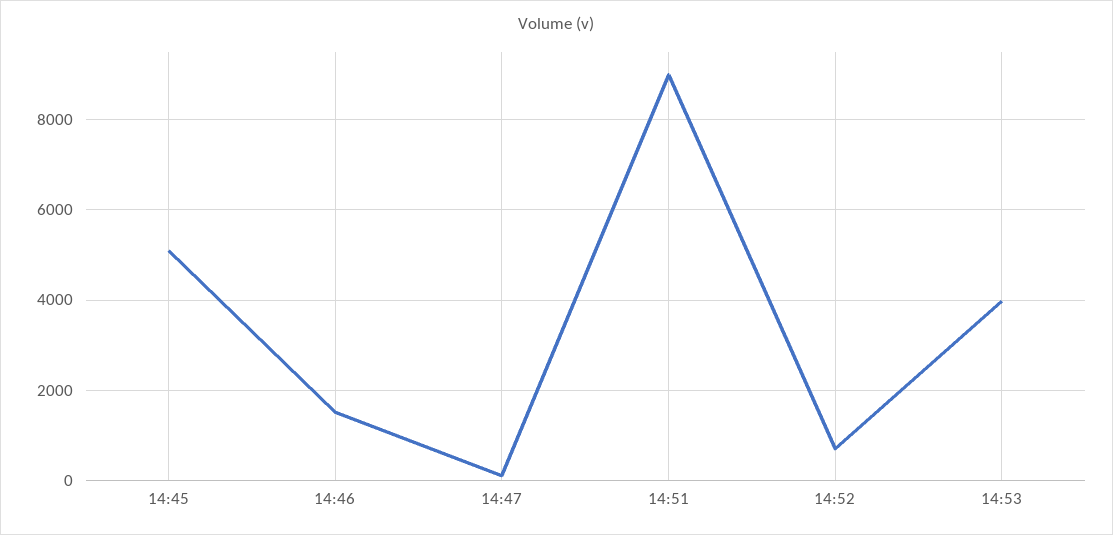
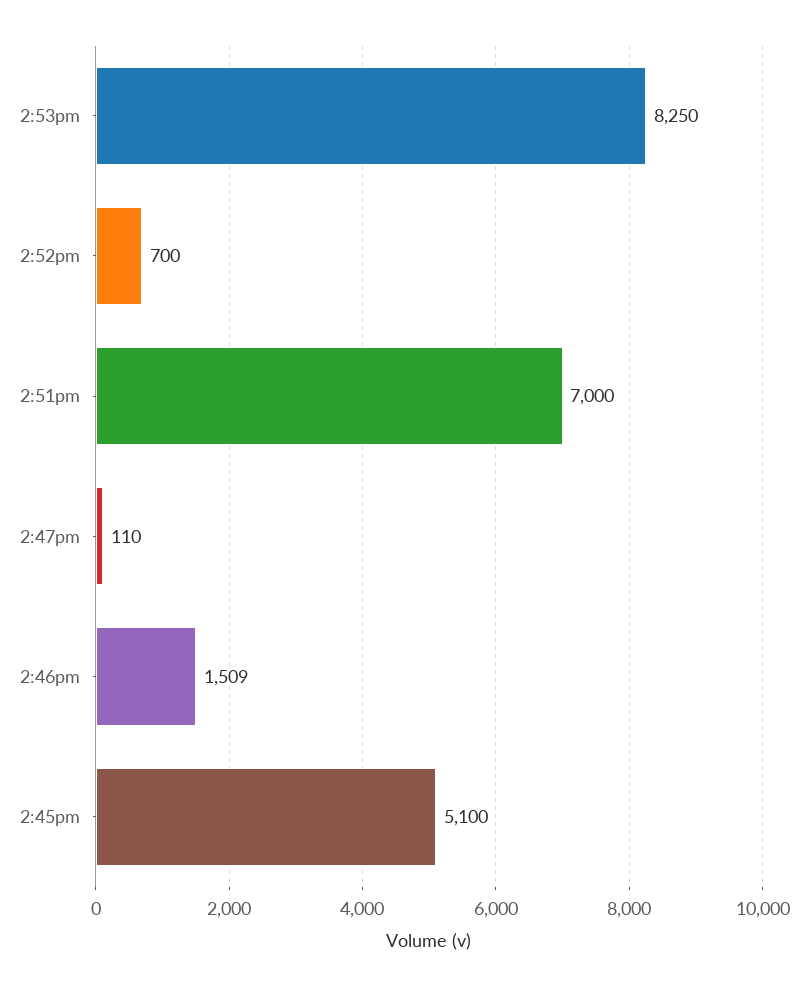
14:51: 9000 -> 7000
14:53: 4000 -> 8250

